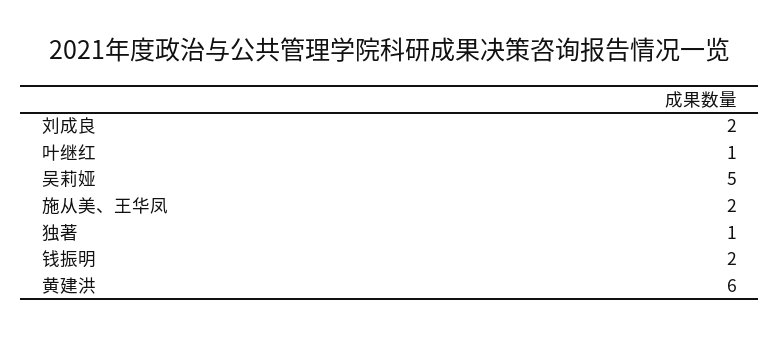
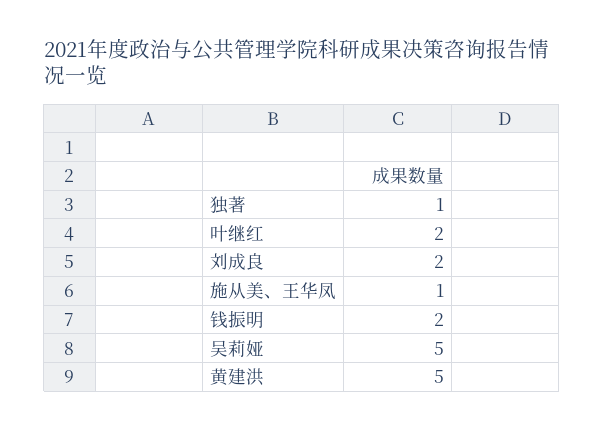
叶继红: 1 -> 2
施从美、王华凤: 2 -> 1
黄建洪: 6 -> 5

